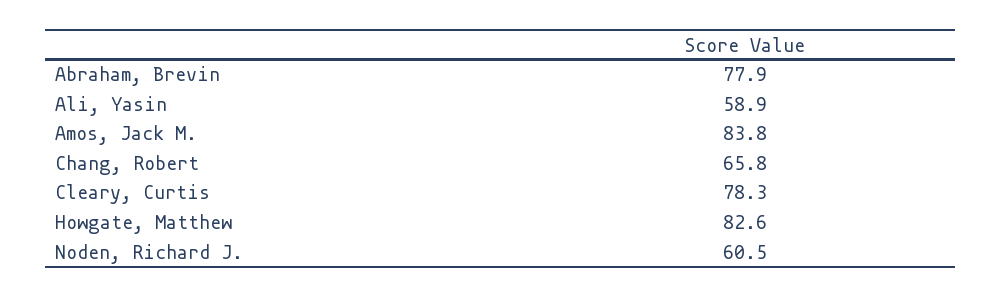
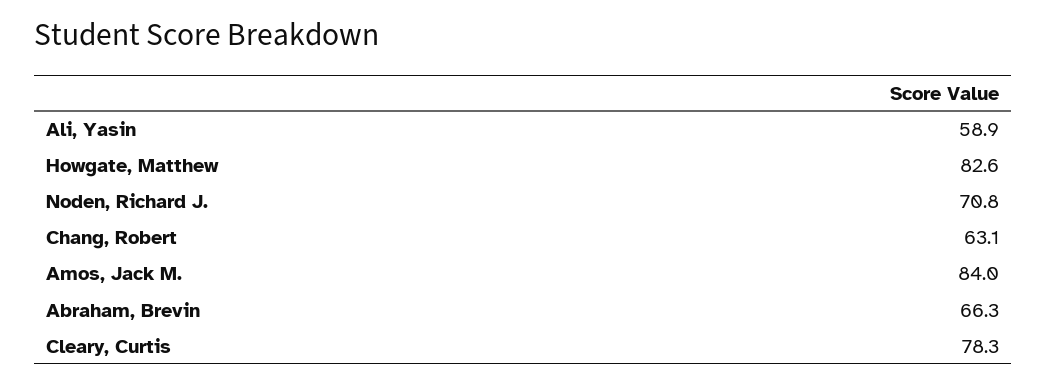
Abraham, Brevin: 77.9 -> 66.3
Amos, Jack M.: 83.8 -> 84
Chang, Robert: 65.8 -> 63.1
Noden, Richard J.: 60.5 -> 70.8

